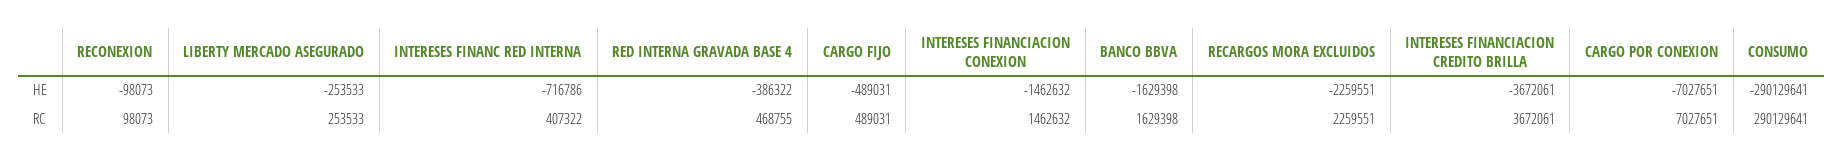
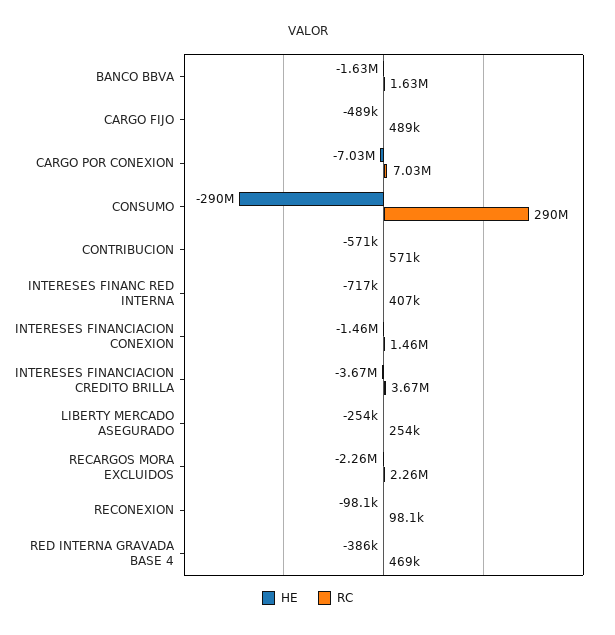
HE, CONTRIBUCION: none -> -571000
RC, CONTRIBUCION: none -> 571000

